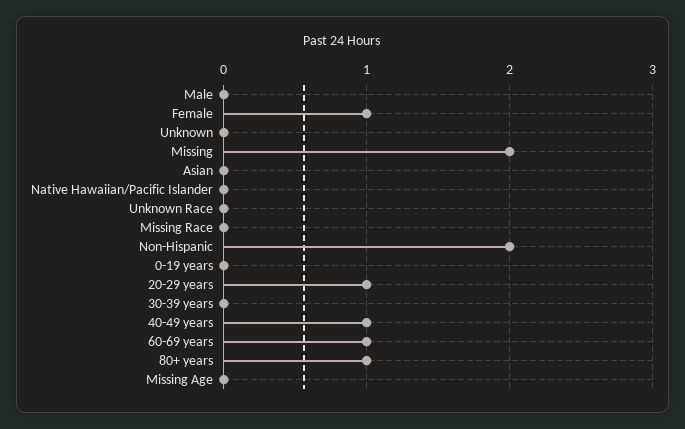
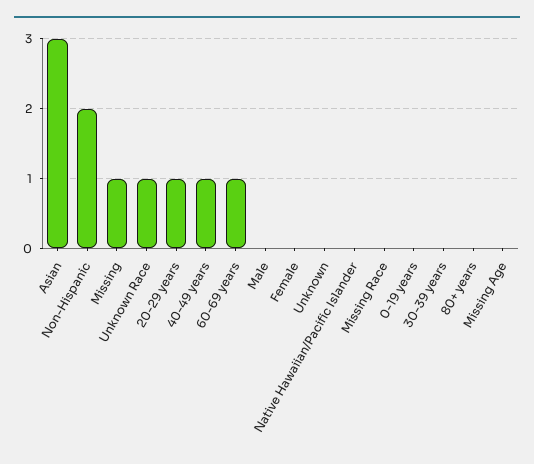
Female: 1 -> 0
Missing: 2 -> 1
Asian: 0 -> 3
Unknown Race: 0 -> 1
80+ years: 1 -> 0

